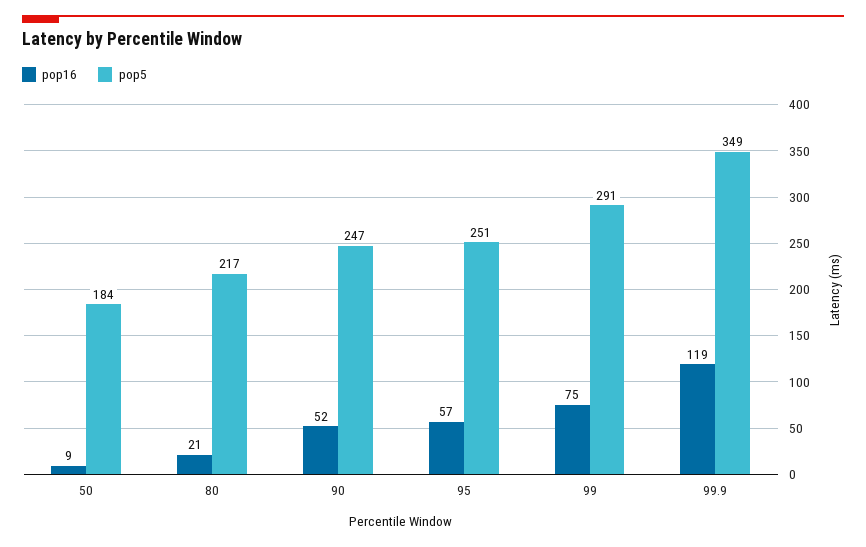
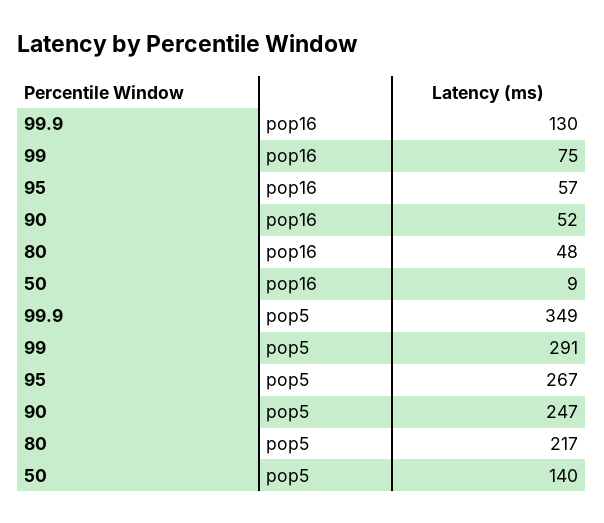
pop5, 50: 184 -> 140
pop16, 80: 21 -> 48
pop5, 95: 251 -> 267
pop16, 99.9: 119 -> 130

